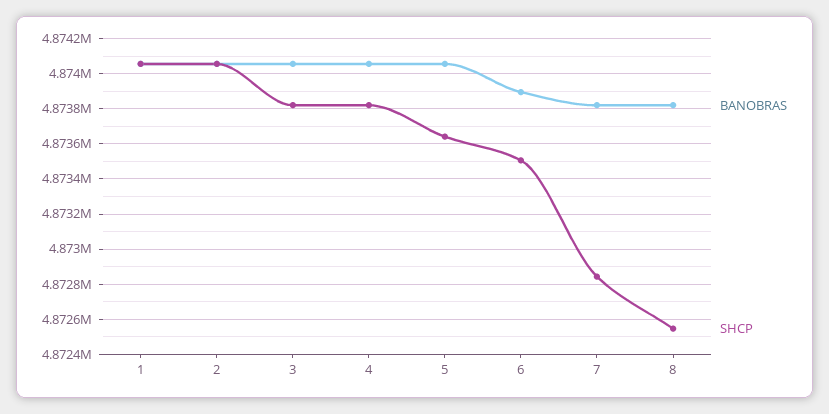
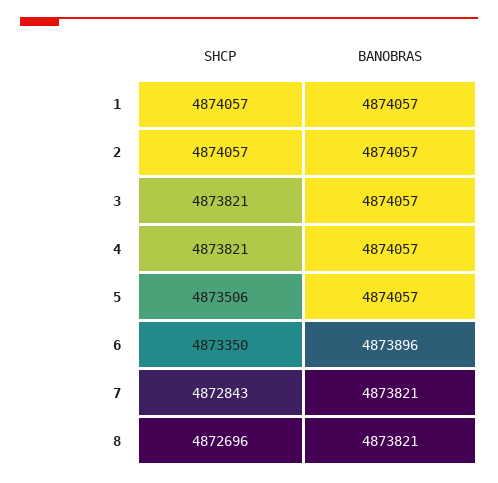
SHCP, 5: 4873650 -> 4873506
SHCP, 6: 4873500 -> 4873350
SHCP, 8: 4872550 -> 4872696

